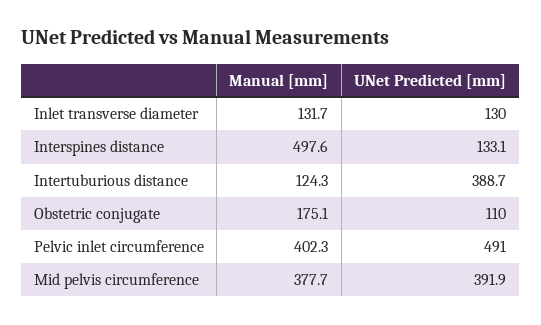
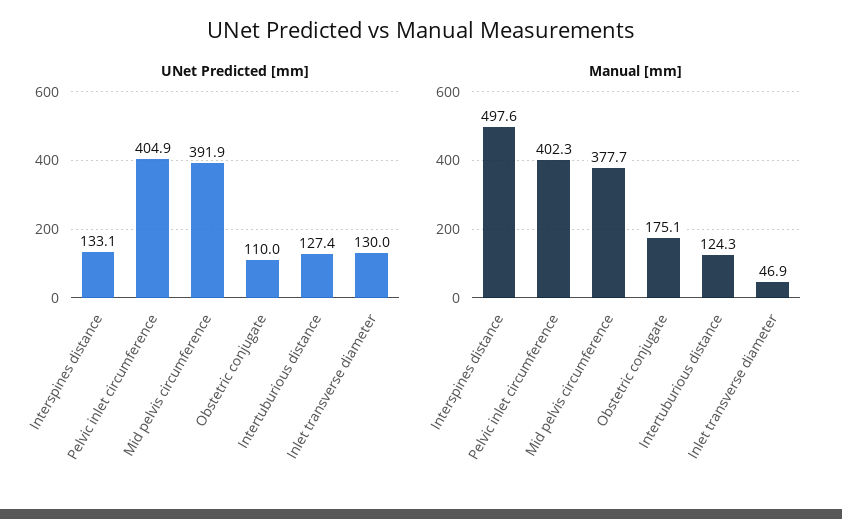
Manual [mm], Inlet transverse diameter: 131.7 -> 46.9
UNet Predicted [mm], Intertuburious distance: 388.7 -> 127.4
UNet Predicted [mm], Pelvic inlet circumference: 491 -> 404.9

